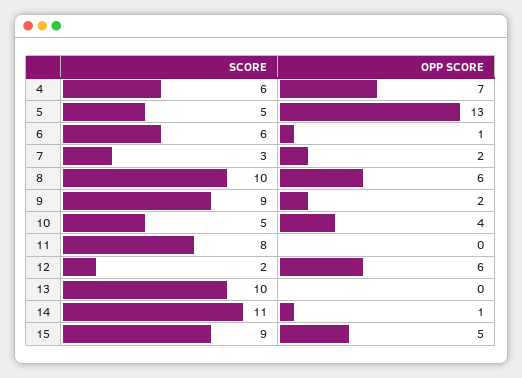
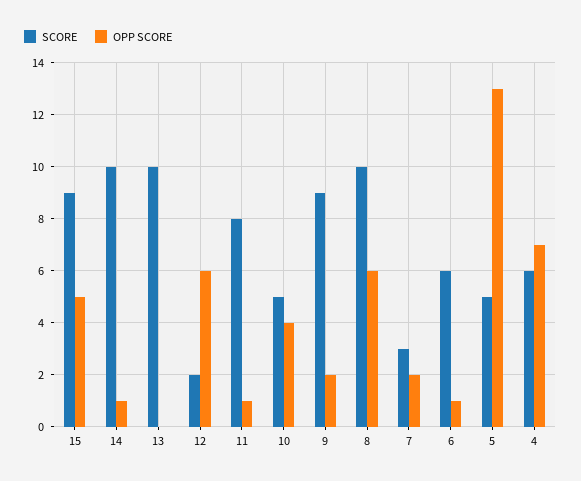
OPP SCORE, 11: 0 -> 1
SCORE, 14: 11 -> 10

